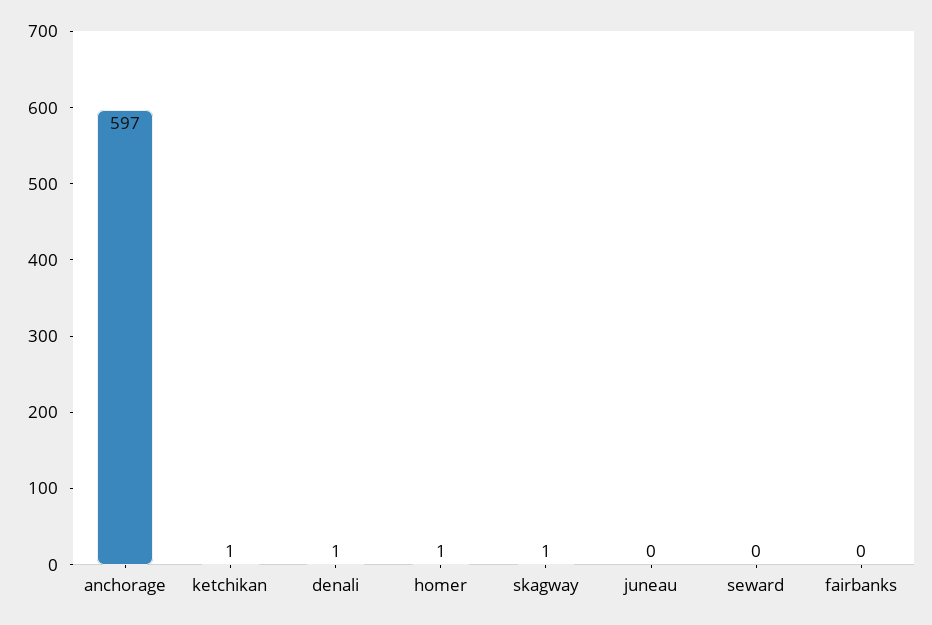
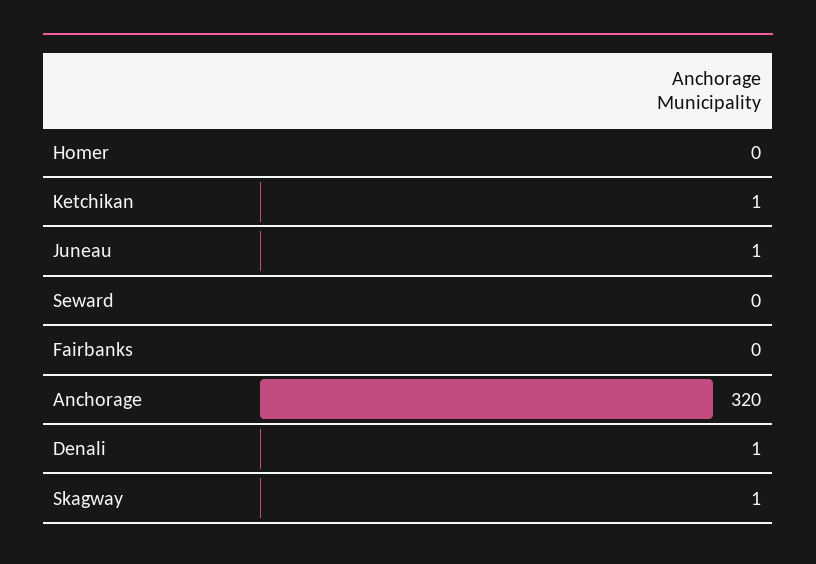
anchorage: 597 -> 320
homer: 1 -> 0
juneau: 0 -> 1

